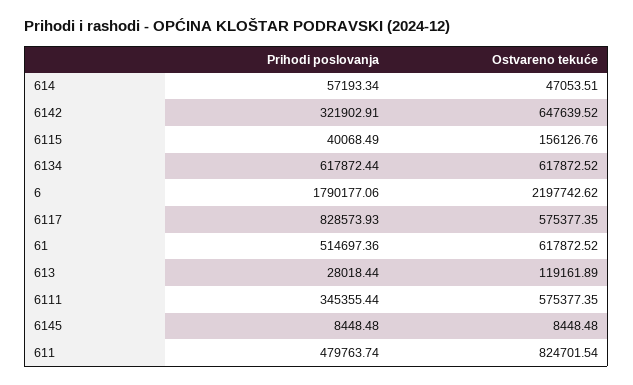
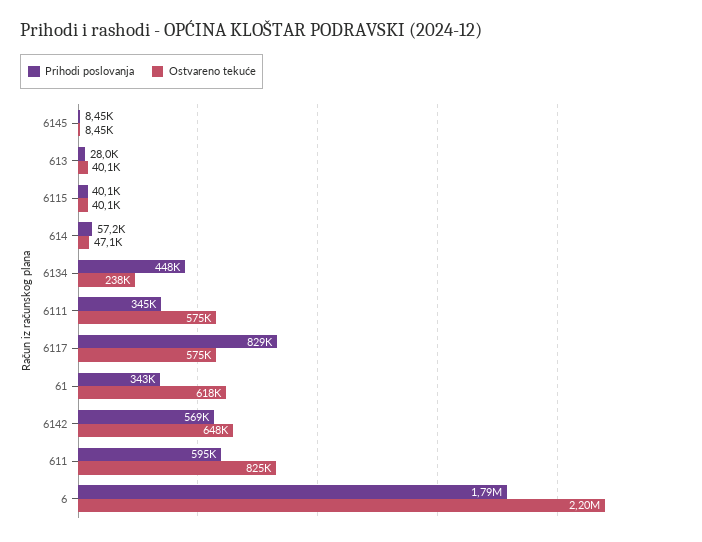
Prihodi poslovanja, 6142: 321902.91 -> 569000
Ostvareno tekuće, 6115: 156126.76 -> 40100
Prihodi poslovanja, 6134: 617872.44 -> 448000
Ostvareno tekuće, 6134: 617872.52 -> 238000
Prihodi poslovanja, 61: 514697.36 -> 343000
Ostvareno tekuće, 613: 119161.89 -> 40100
Prihodi poslovanja, 611: 479763.74 -> 595000

